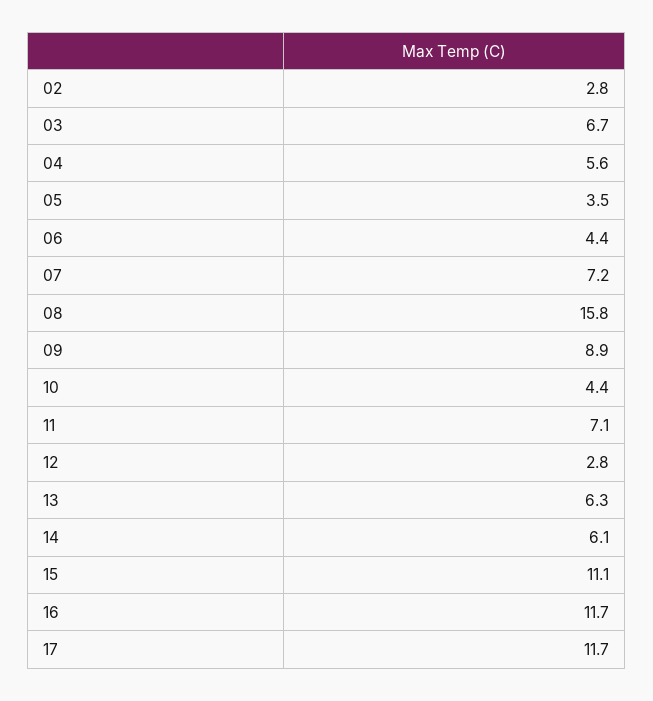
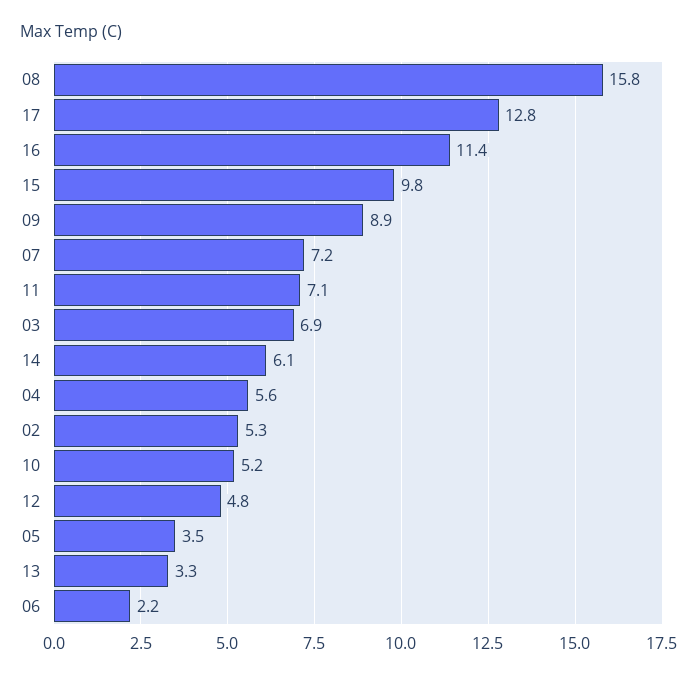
02: 2.8 -> 5.3
03: 6.7 -> 6.9
06: 4.4 -> 2.2
10: 4.4 -> 5.2
12: 2.8 -> 4.8
13: 6.3 -> 3.3
15: 11.1 -> 9.8
16: 11.7 -> 11.4
17: 11.7 -> 12.8

